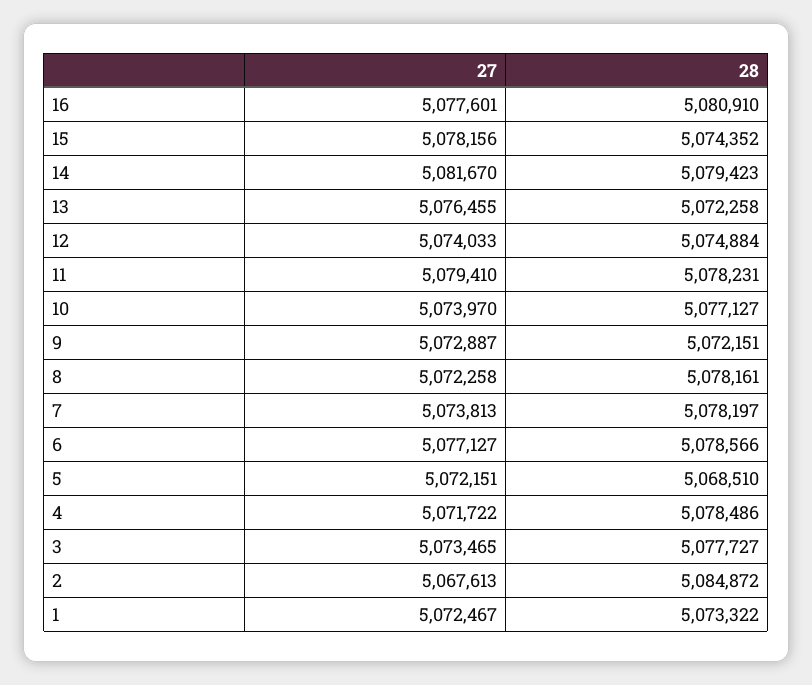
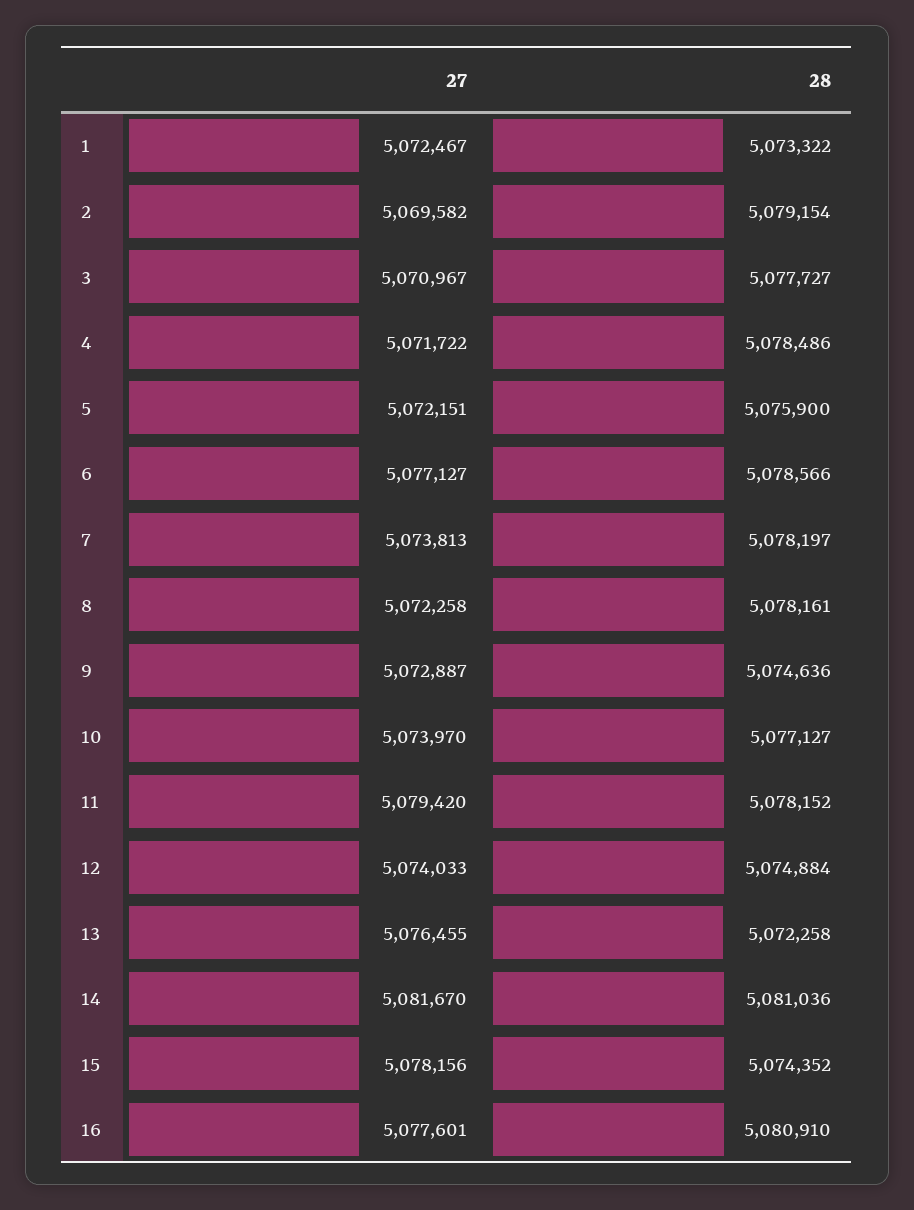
28, 14: 5079423 -> 5081036
27, 11: 5079410 -> 5079420
28, 11: 5078231 -> 5078152
28, 9: 5072151 -> 5074636
28, 5: 5068510 -> 5075900
27, 3: 5073465 -> 5070967
27, 2: 5067613 -> 5069582
28, 2: 5084872 -> 5079154

